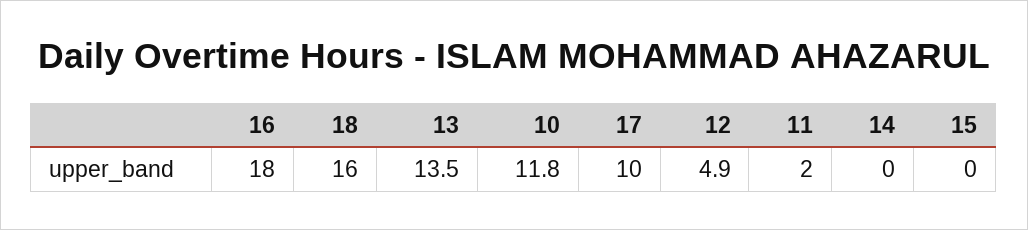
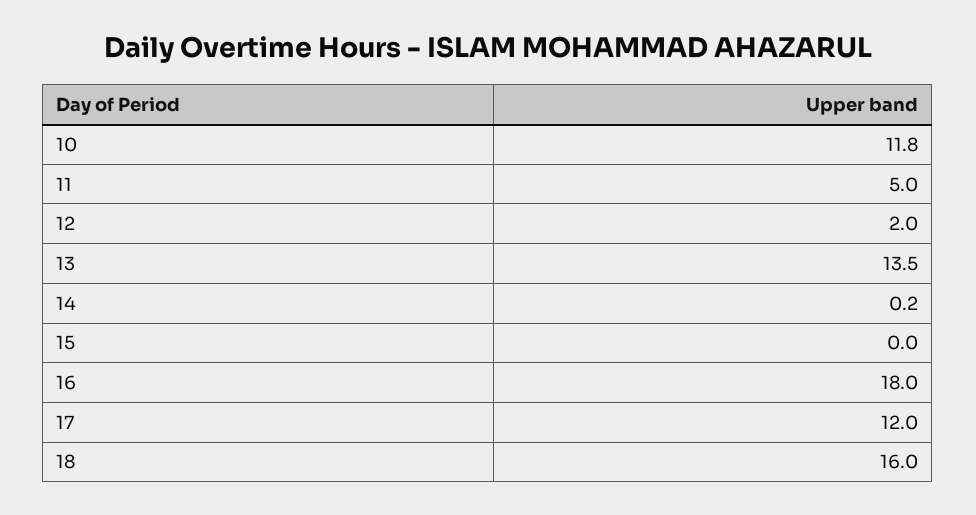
17: 10 -> 12
12: 4.9 -> 2
11: 2 -> 5
14: 0 -> 0.2

